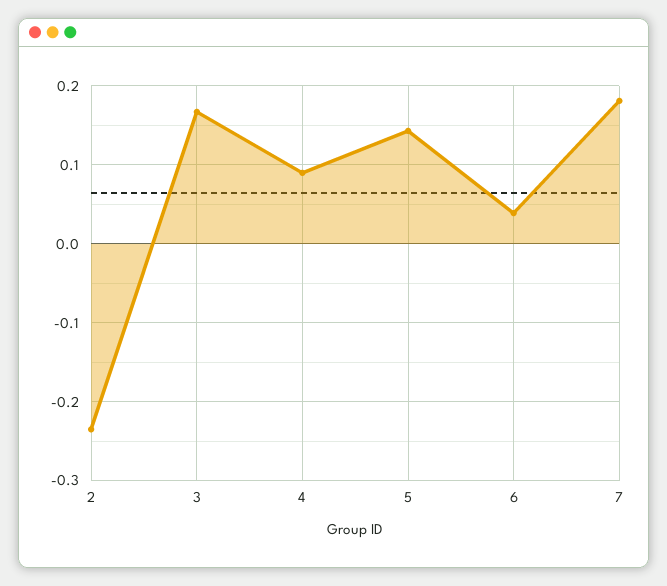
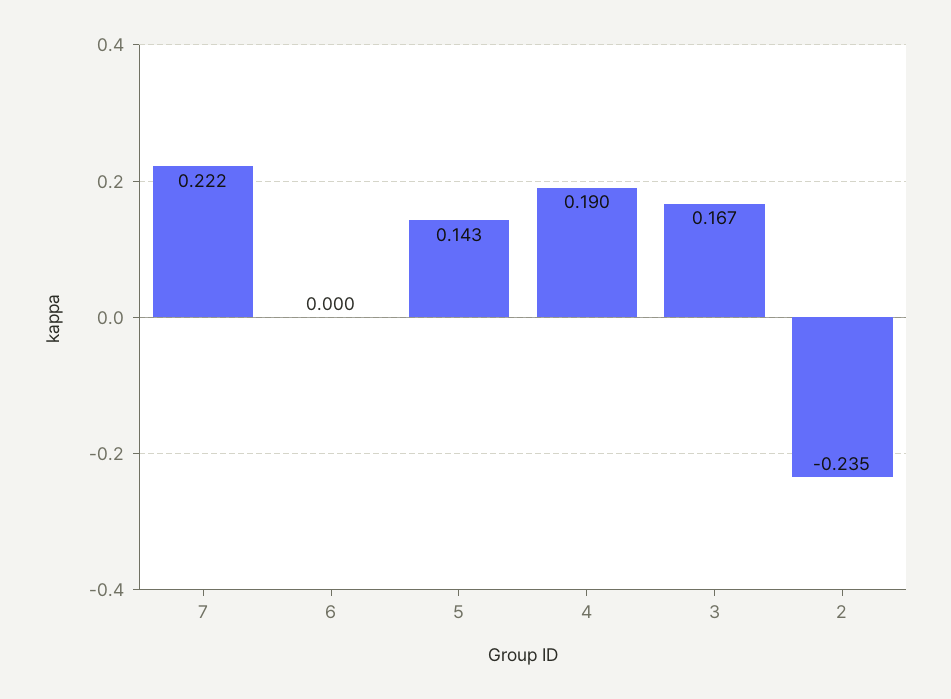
4: 0.09 -> 0.19
6: 0.04 -> 0
7: 0.18 -> 0.222

